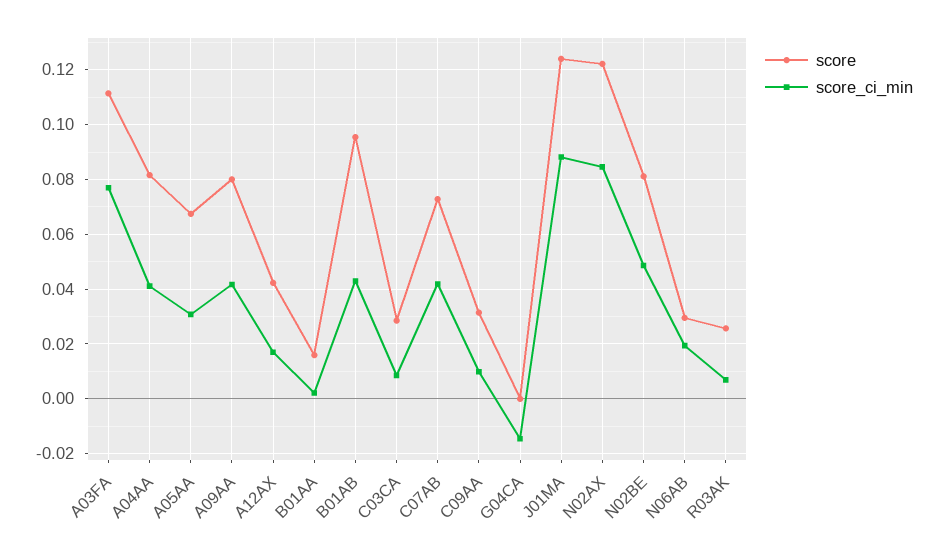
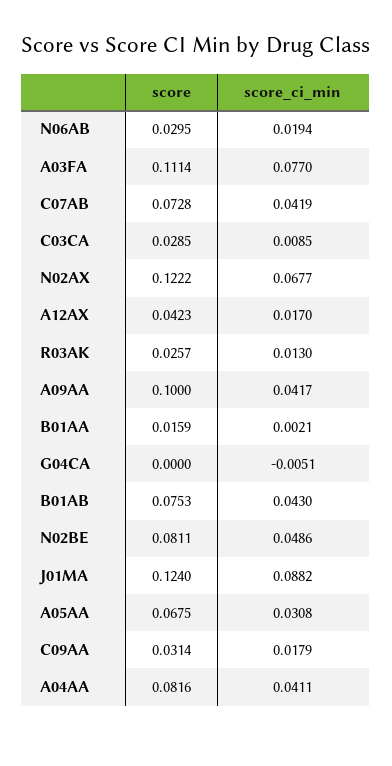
score, A09AA: 0.08 -> 0.1
score, B01AB: 0.095 -> 0.0753
score_ci_min, C09AA: 0.01 -> 0.0179
score_ci_min, G04CA: -0.015 -> -0.0051
score_ci_min, N02AX: 0.085 -> 0.0677
score_ci_min, R03AK: 0.0075 -> 0.013

